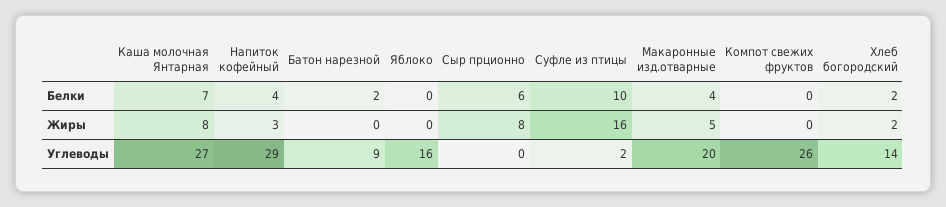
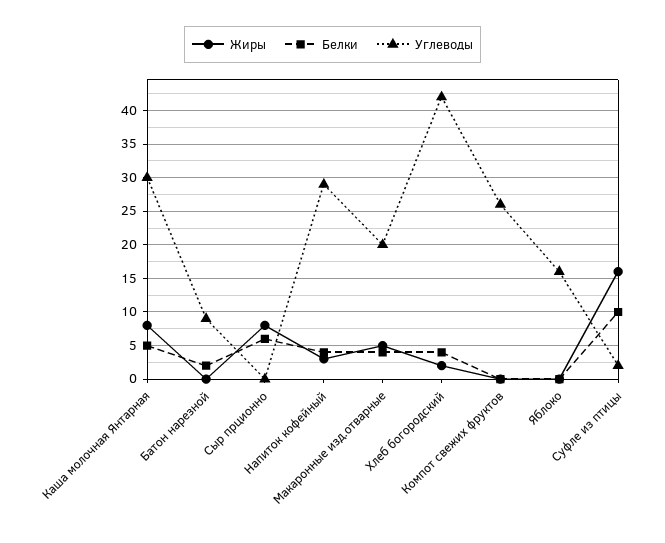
Белки, Каша молочная Янтарная: 7 -> 5
Белки, Хлеб богородский: 2 -> 4
Углеводы, Каша молочная Янтарная: 27 -> 30
Углеводы, Хлеб богородский: 14 -> 42

